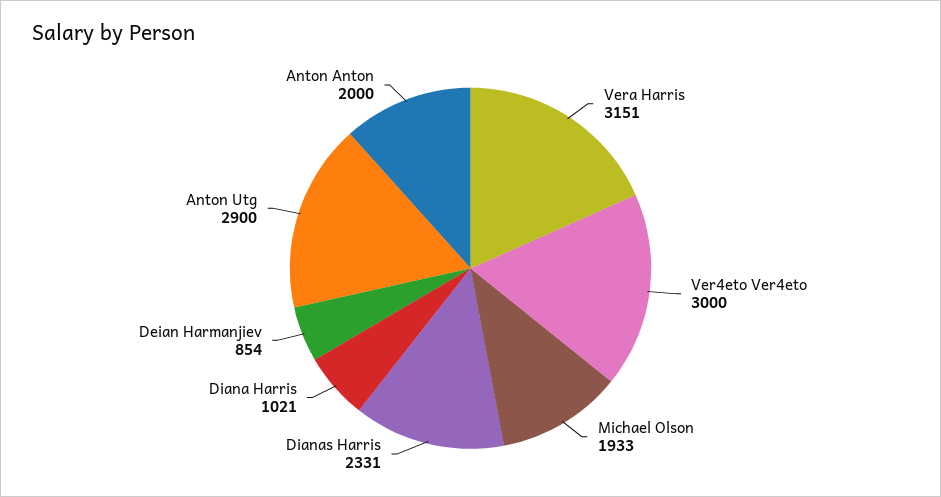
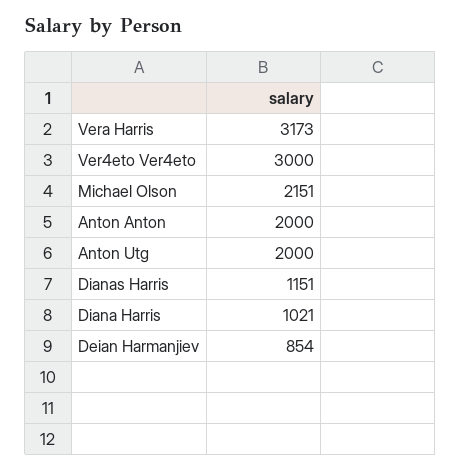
Vera Harris: 3151 -> 3173
Michael Olson: 1933 -> 2151
Dianas Harris: 2331 -> 1151
Anton Utg: 2900 -> 2000

